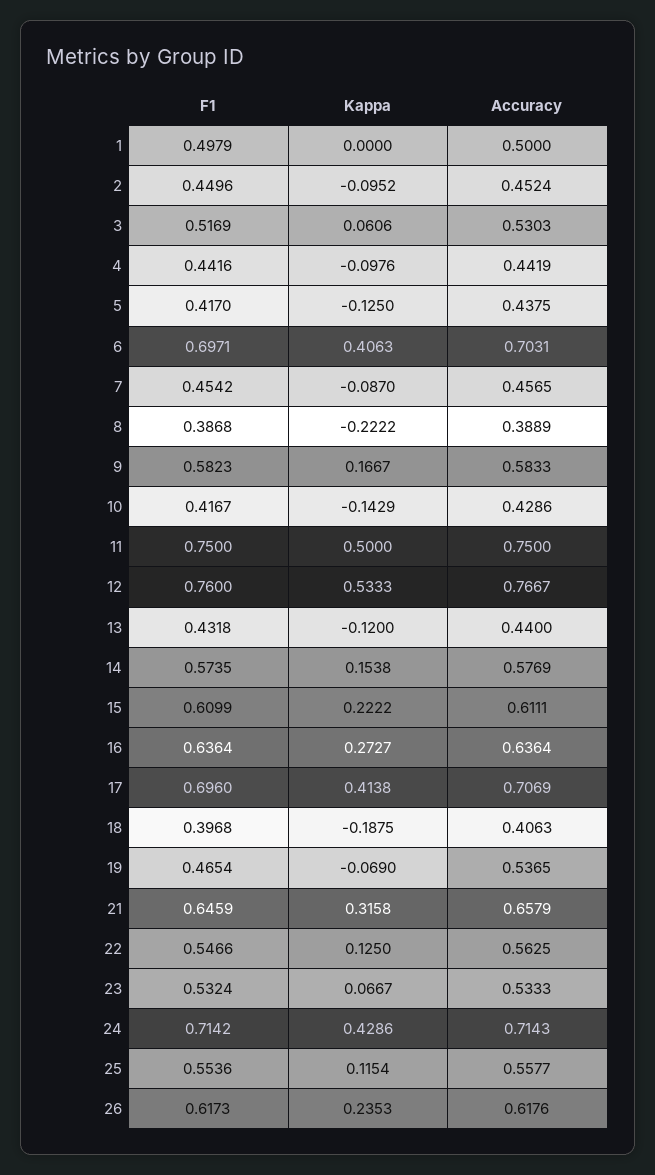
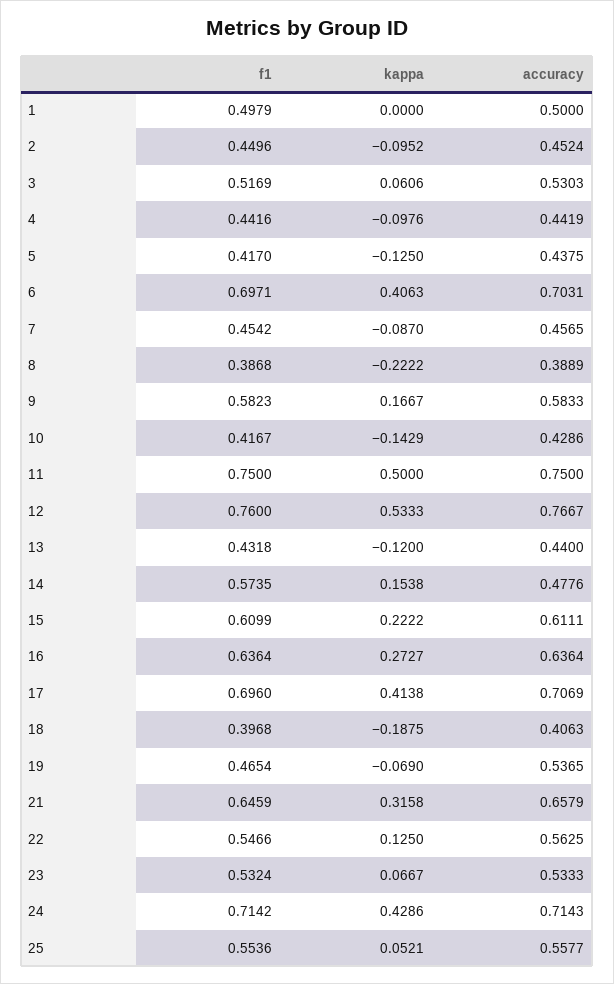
Accuracy, 14: 0.5769 -> 0.4776
Kappa, 25: 0.1154 -> 0.0521
F1, 26: 0.6173 -> none
Kappa, 26: 0.2353 -> none
Accuracy, 26: 0.6176 -> none

